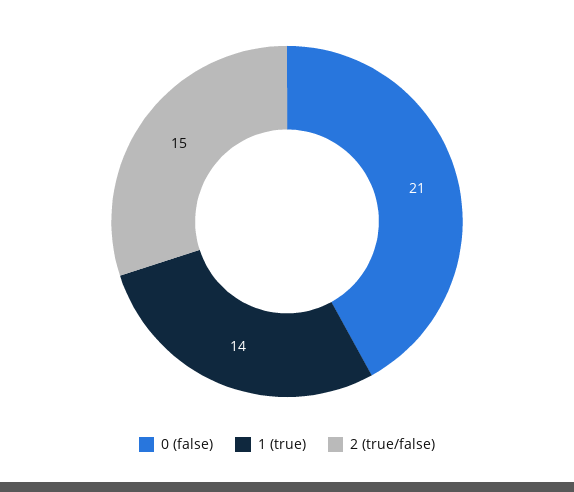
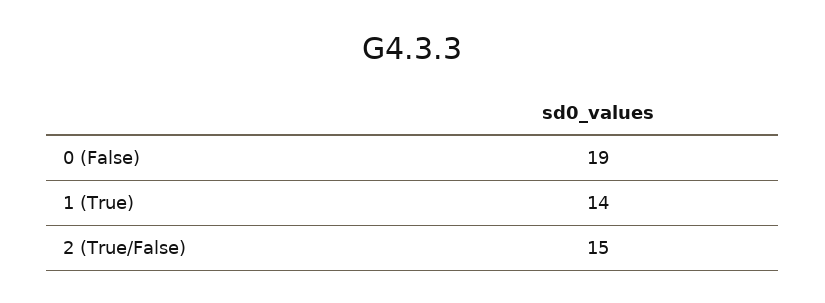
0 (false): 21 -> 19

